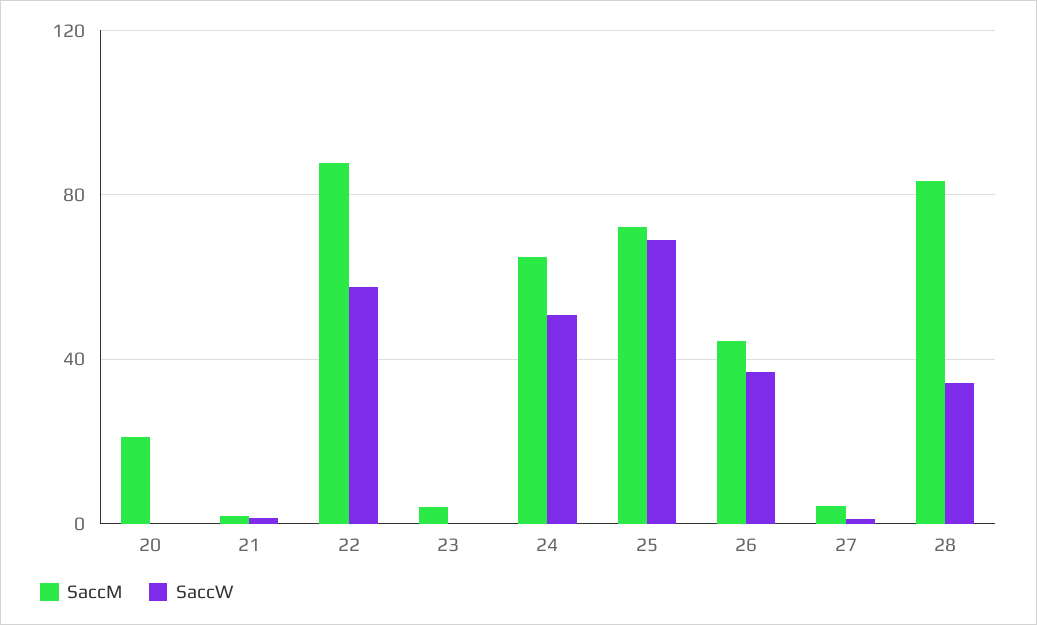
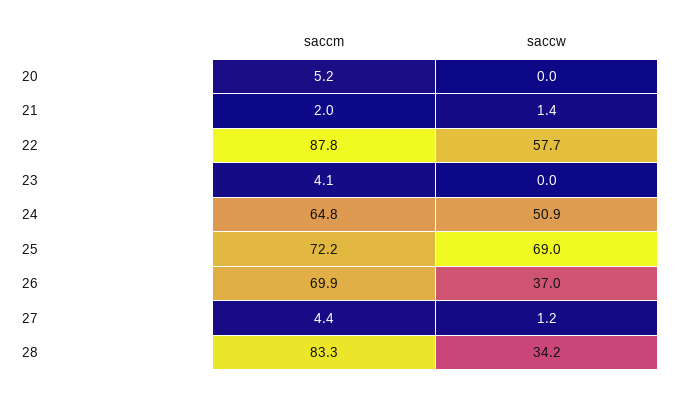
SaccM, 20: 20 -> 5.2
SaccM, 26: 45 -> 69.9

